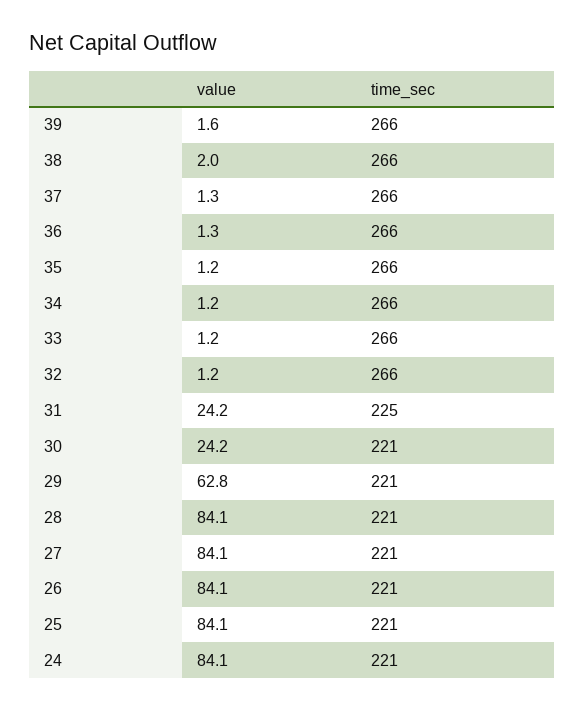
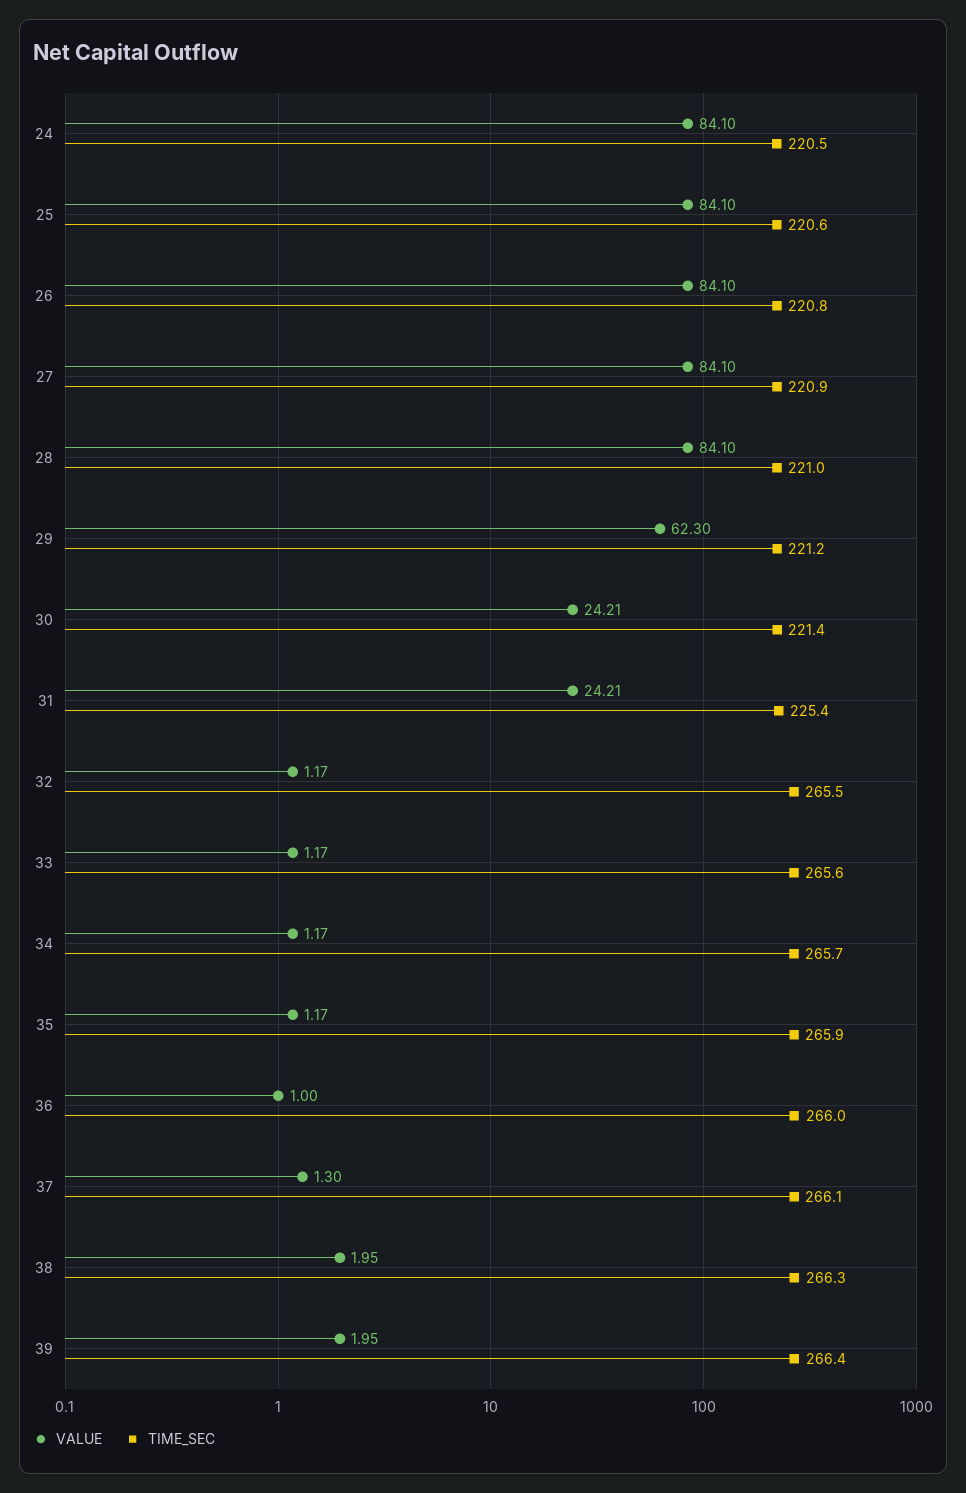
value, 39: 1.6 -> 1.95
value, 36: 1.3 -> 1
value, 29: 62.8 -> 62.3

